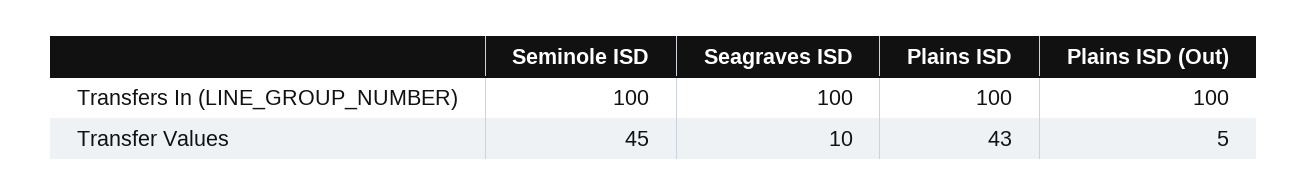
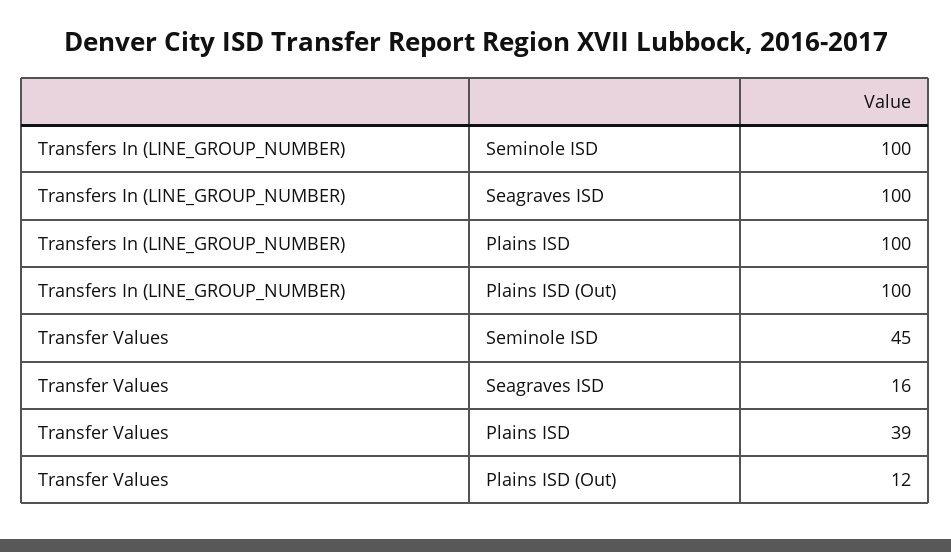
Seagraves ISD, Transfer Values: 10 -> 16
Plains ISD, Transfer Values: 43 -> 39
Plains ISD (Out), Transfer Values: 5 -> 12

